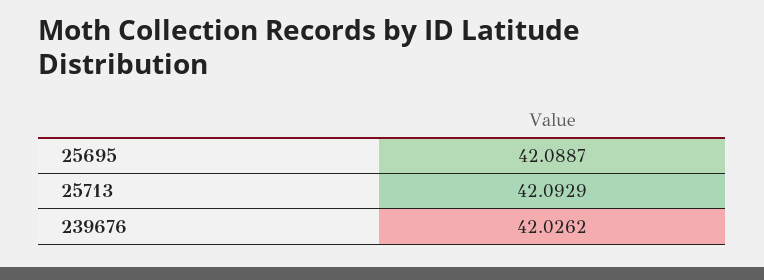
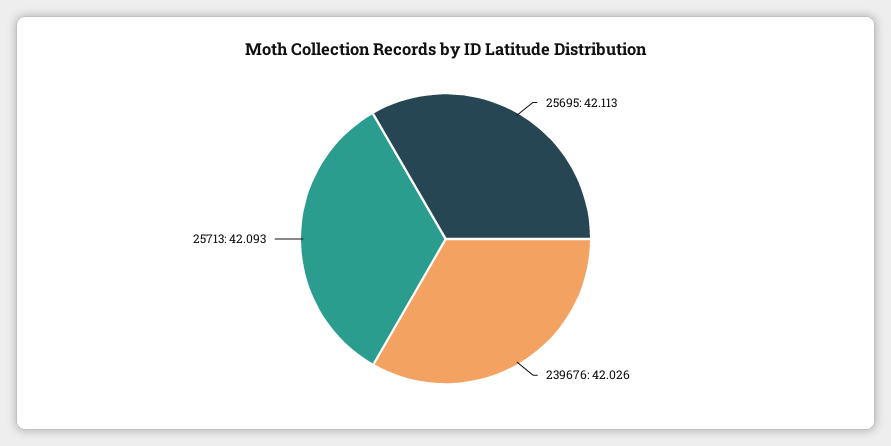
25695: 42.0887 -> 42.113

